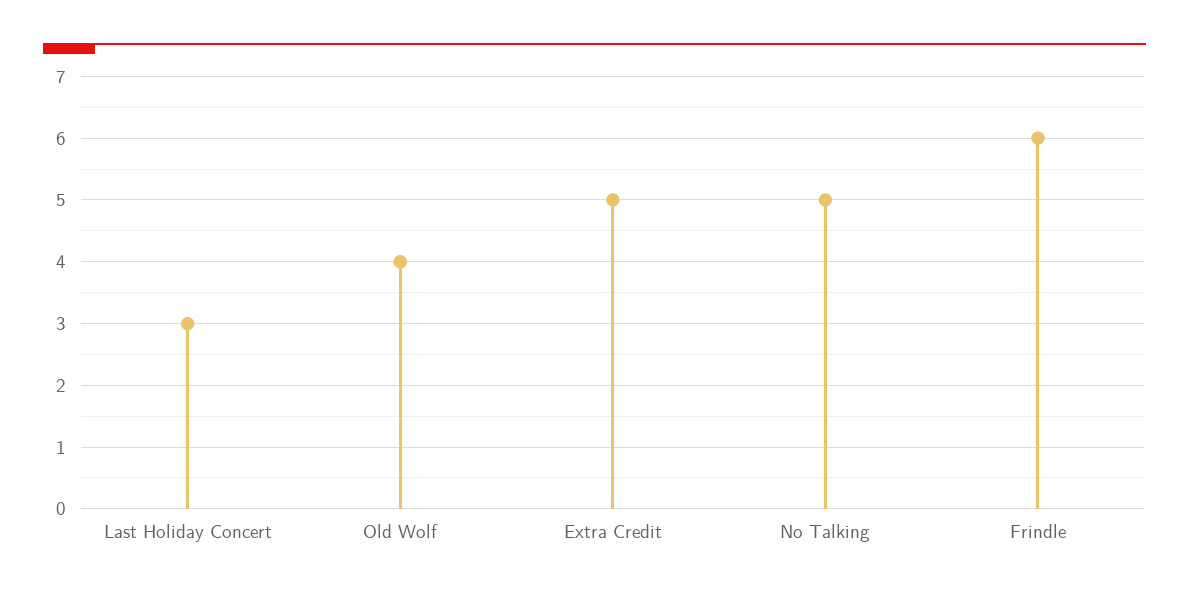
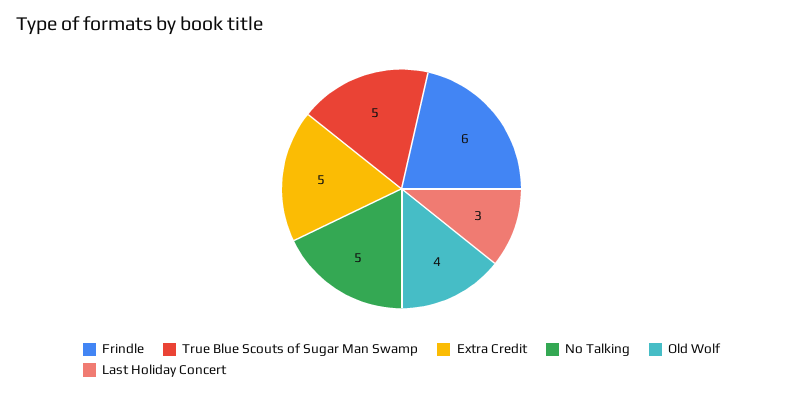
True Blue Scouts of Sugar Man Swamp: none -> 5

